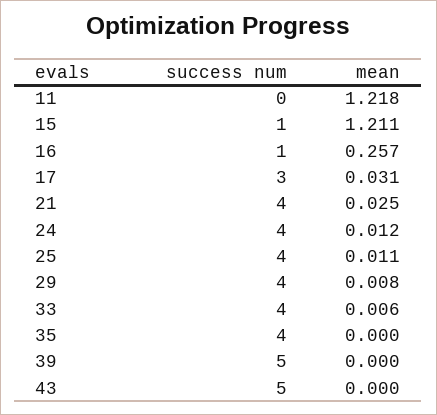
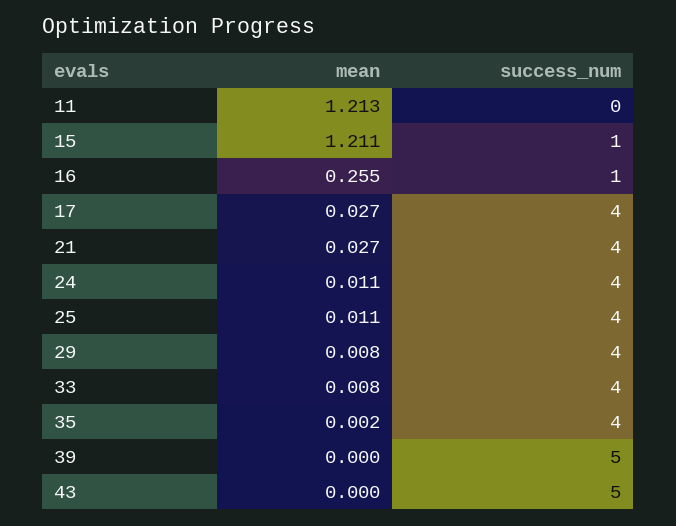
mean, 11: 1.218 -> 1.213
mean, 16: 0.257 -> 0.255
success num, 17: 3 -> 4
mean, 17: 0.031 -> 0.027
mean, 21: 0.025 -> 0.027
mean, 24: 0.012 -> 0.011
mean, 33: 0.006 -> 0.008
mean, 35: 0 -> 0.002

